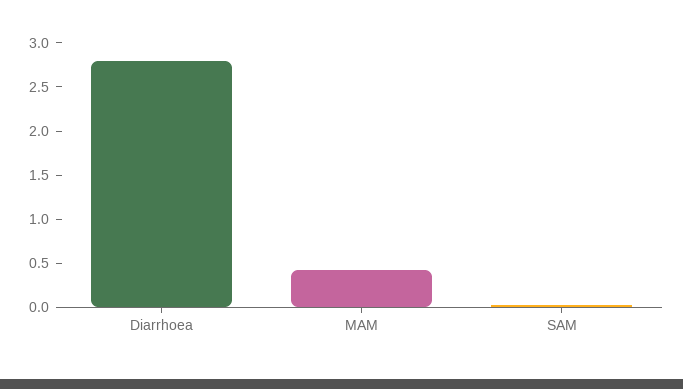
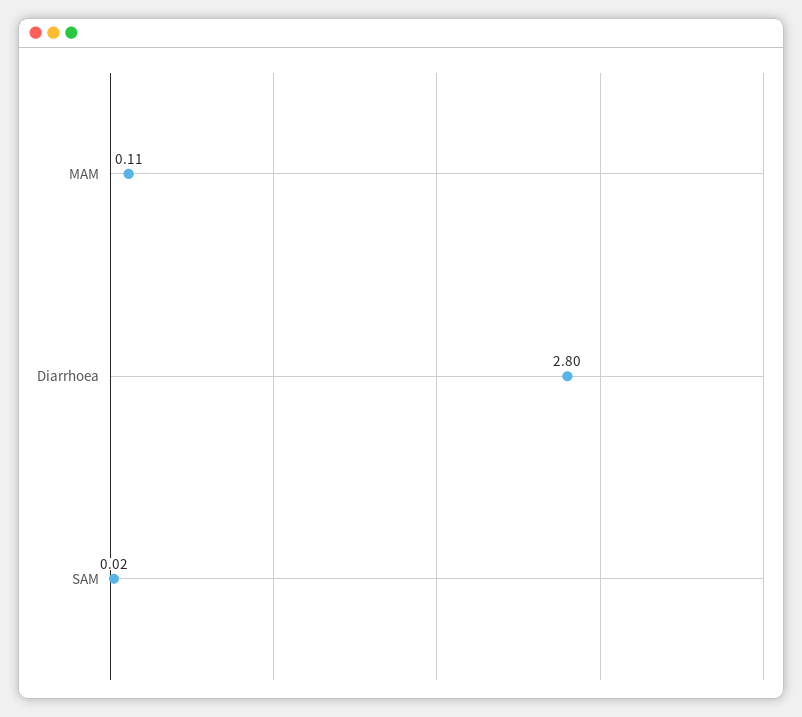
MAM: 0.4 -> 0.11

